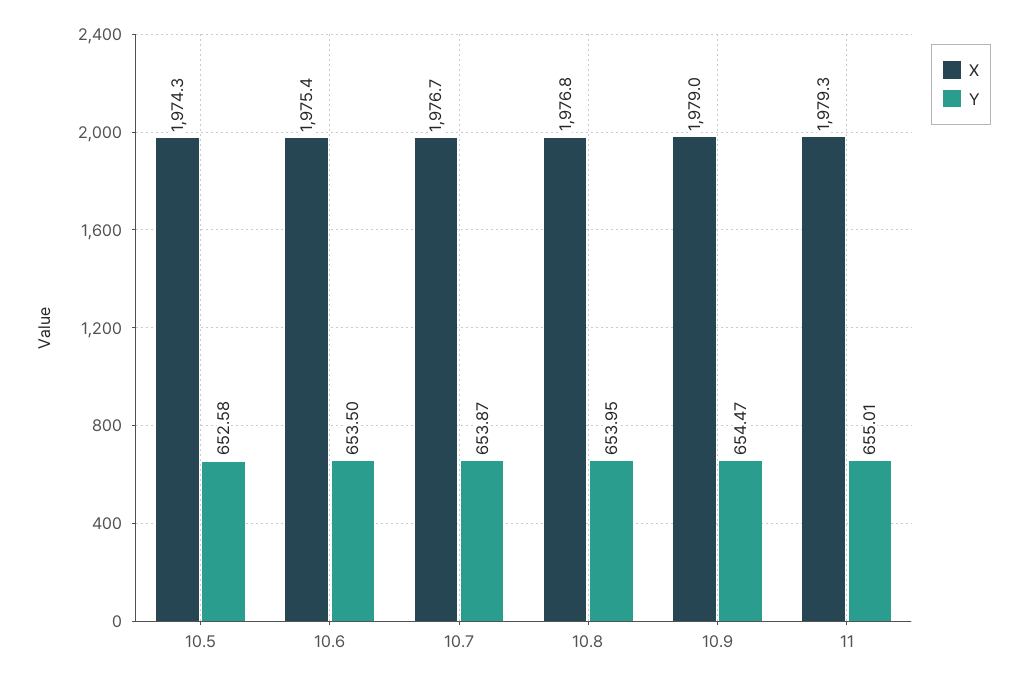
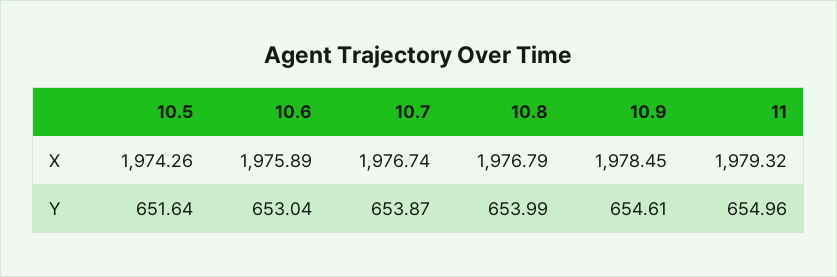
Y, 10.5: 652.58 -> 651.64
X, 10.6: 1975.4 -> 1975.89
Y, 10.6: 653.5 -> 653.04
Y, 10.8: 653.95 -> 653.99
X, 10.9: 1979 -> 1978.45
Y, 10.9: 654.47 -> 654.61
Y, 11: 655.01 -> 654.96

